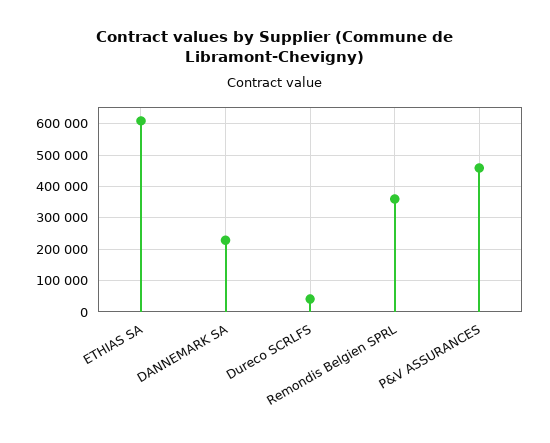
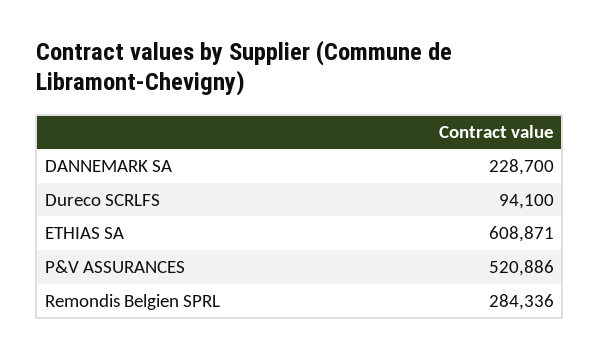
Dureco SCRLFS: 40000 -> 94100
Remondis Belgien SPRL: 360000 -> 284336
P&V ASSURANCES: 460000 -> 520886

